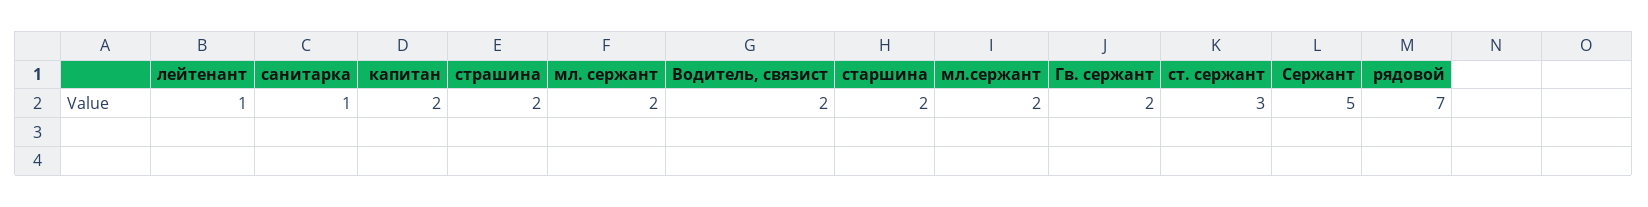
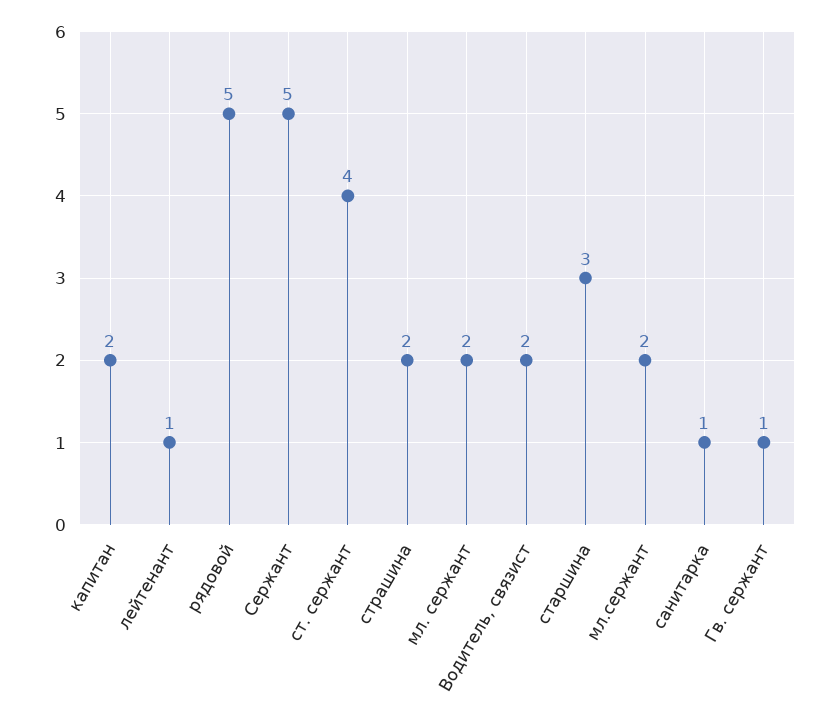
старшина: 2 -> 3
Гв. сержант: 2 -> 1
ст. сержант: 3 -> 4
рядовой: 7 -> 5

